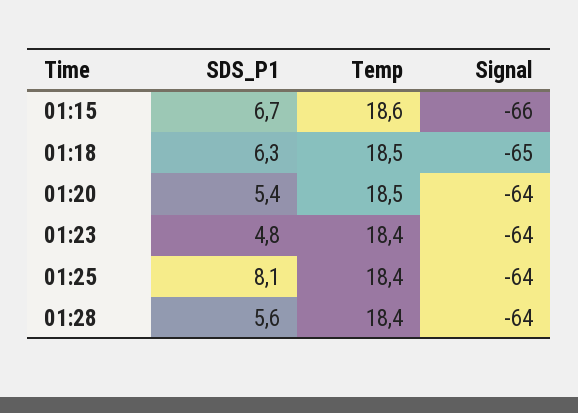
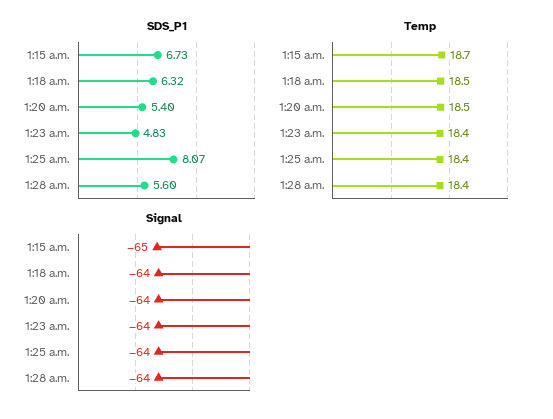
Temp, 01:15: 18.6 -> 18.7
Signal, 01:15: -66 -> -65
Signal, 01:18: -65 -> -64

